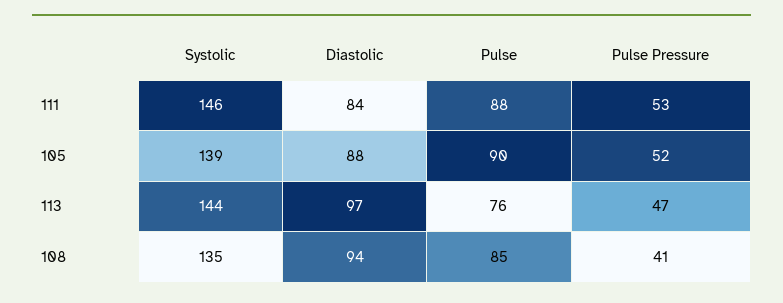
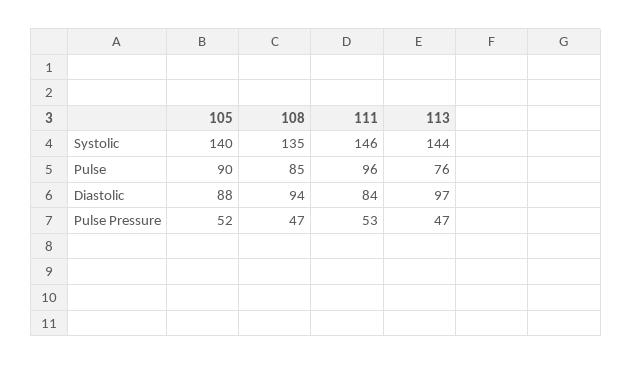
Pulse, 111: 88 -> 96
Systolic, 105: 139 -> 140
Pulse Pressure, 108: 41 -> 47

